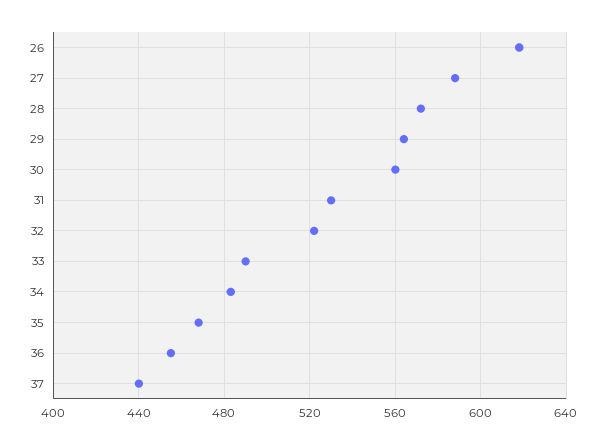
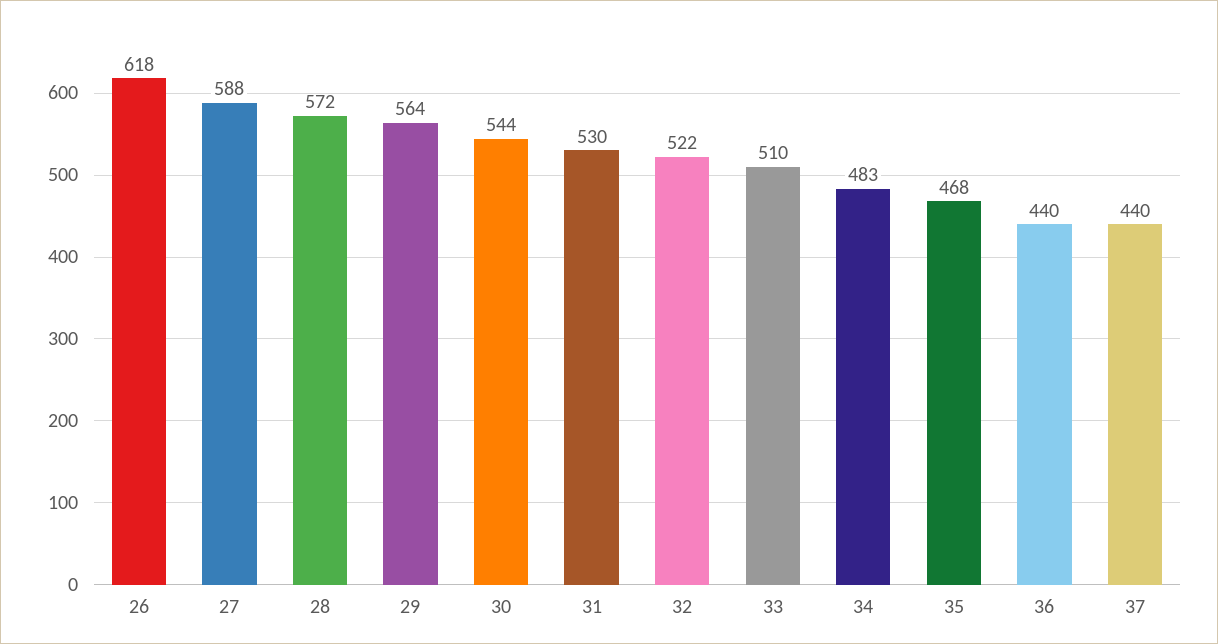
30: 560 -> 544
33: 490 -> 510
36: 455 -> 440

